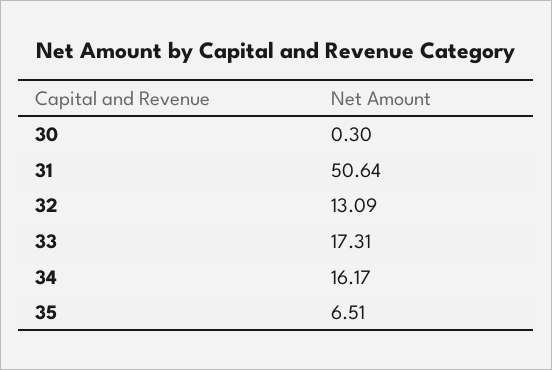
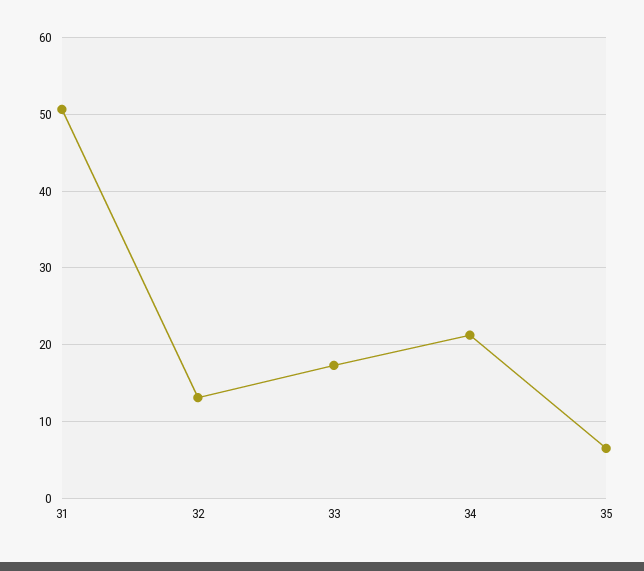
30: 0.3 -> none
34: 16.17 -> 21

